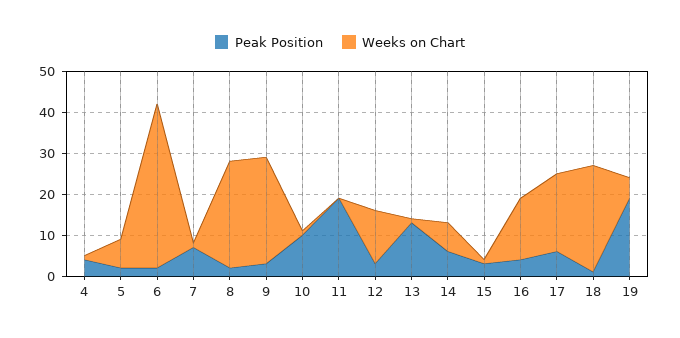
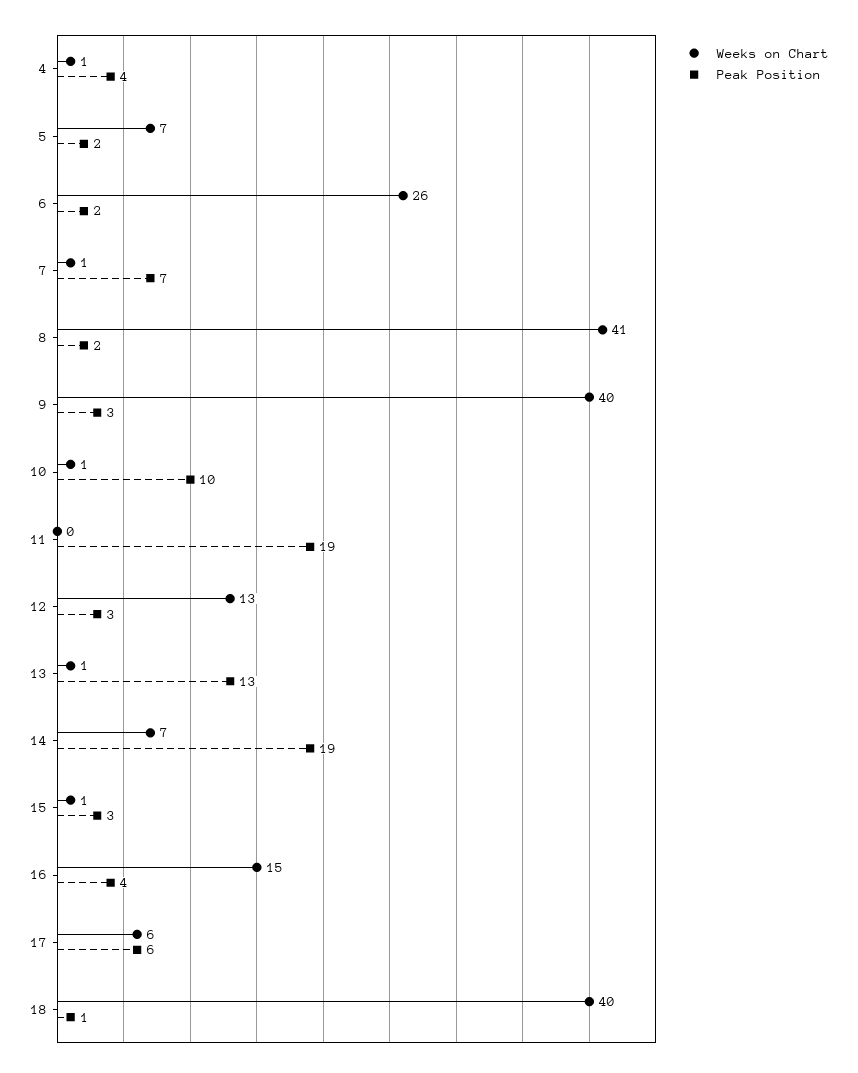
Weeks on Chart, 6: 40 -> 26
Weeks on Chart, 8: 25 -> 41
Weeks on Chart, 9: 25 -> 40
Peak Position, 14: 5 -> 19
Weeks on Chart, 17: 20 -> 6
Weeks on Chart, 18: 25 -> 40
Peak Position, 19: 20 -> none
Weeks on Chart, 19: 5 -> none

